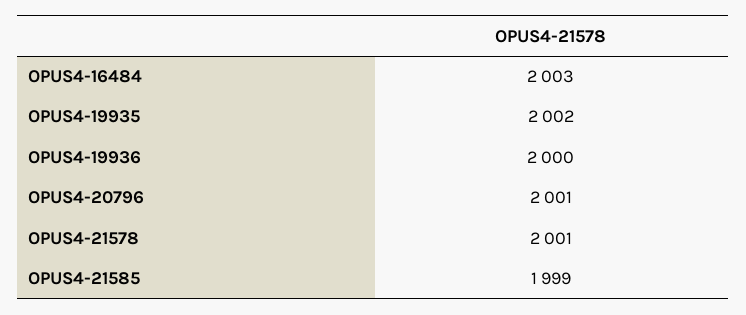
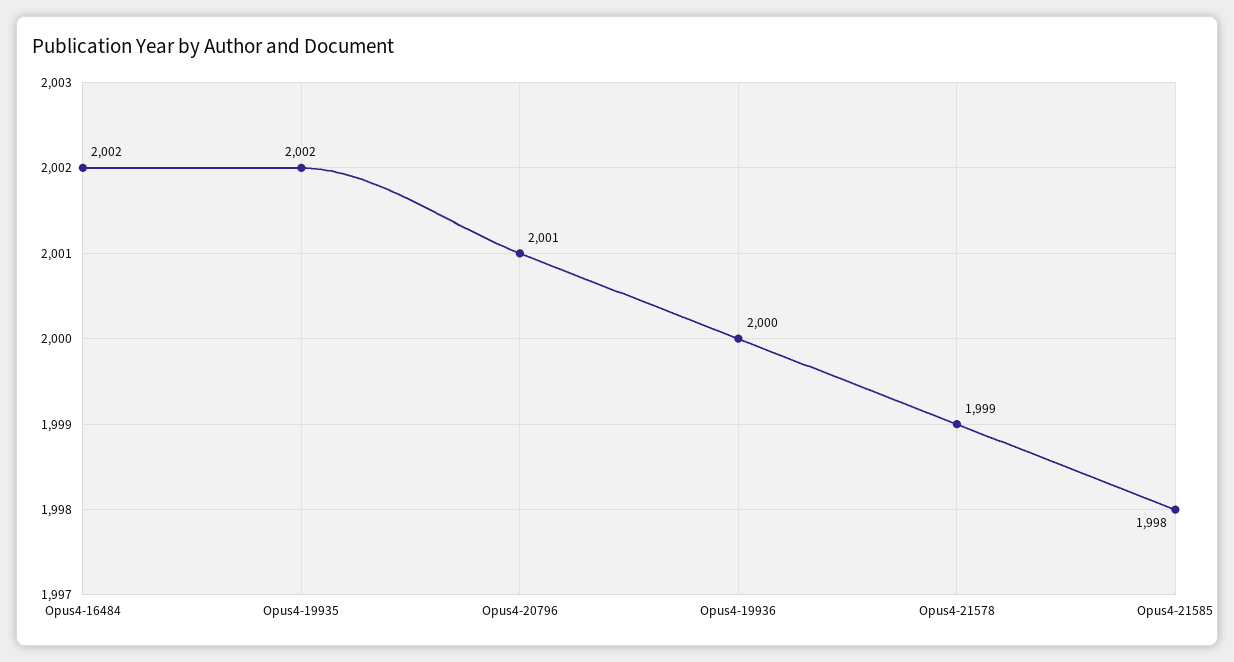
OPUS4-16484: 2003 -> 2002
OPUS4-21578: 2001 -> 1999
OPUS4-21585: 1999 -> 1998

